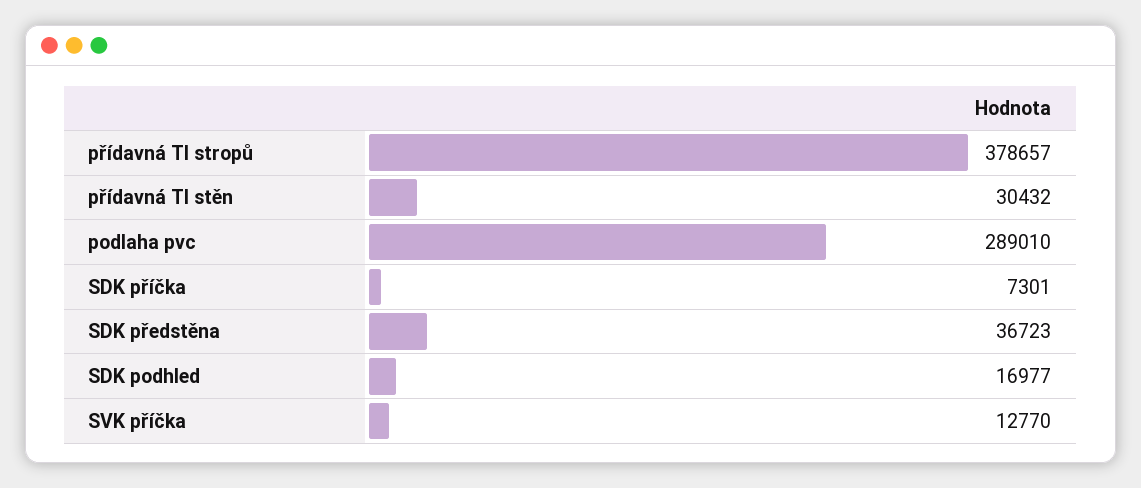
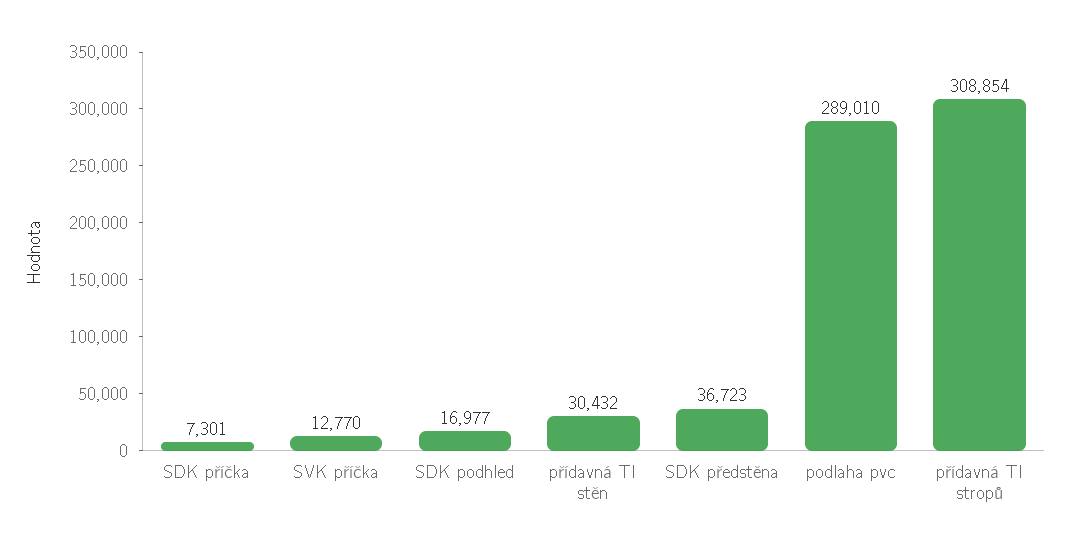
přídavná TI stropů: 378657 -> 308854

